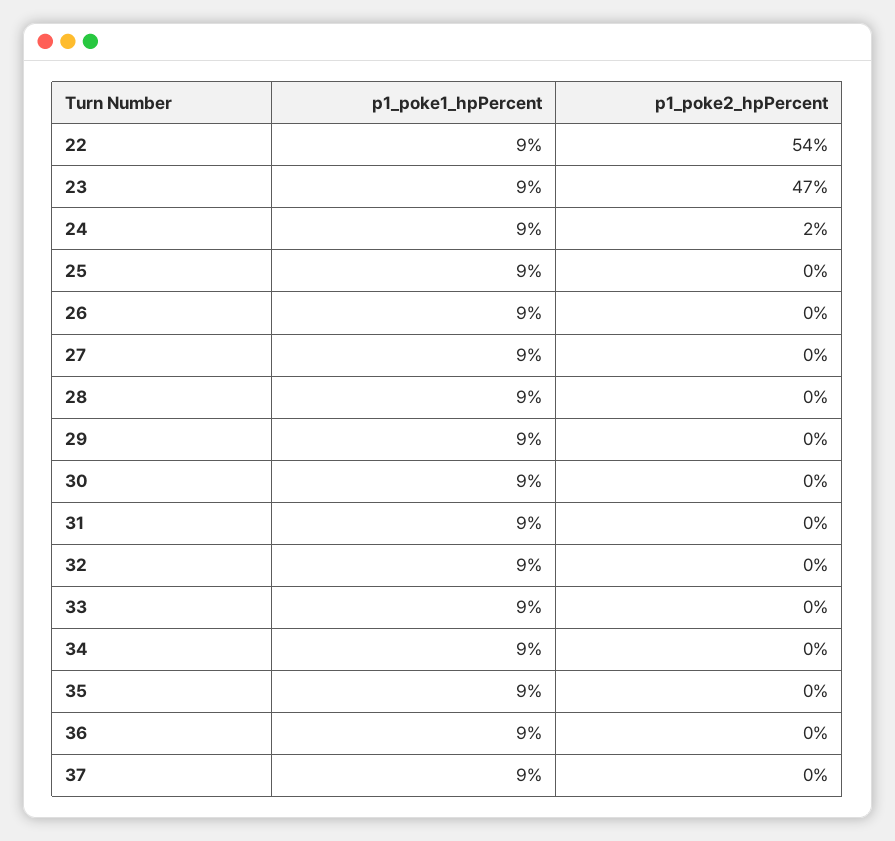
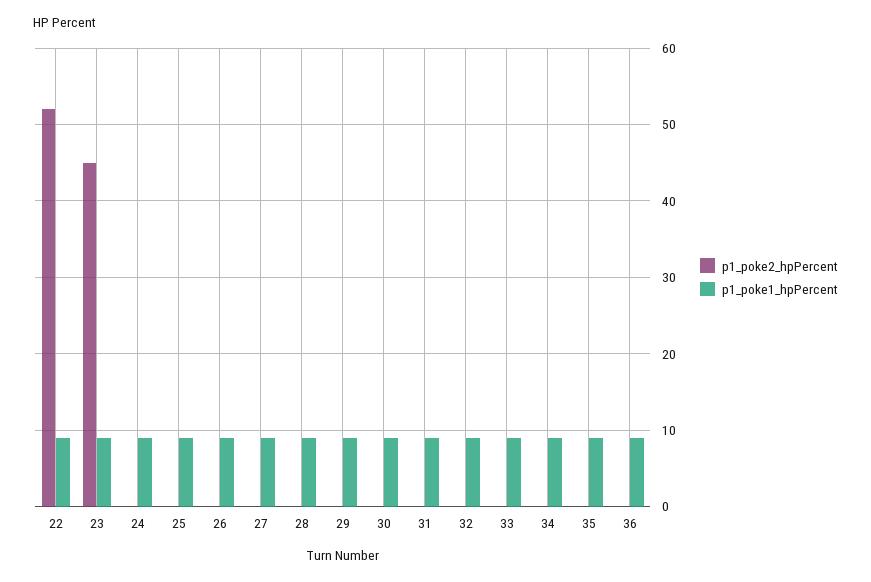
p1_poke2_hpPercent, 22: 54 -> 52
p1_poke2_hpPercent, 23: 47 -> 45
p1_poke2_hpPercent, 24: 2 -> 0
p1_poke1_hpPercent, 37: 9 -> none
p1_poke2_hpPercent, 37: 0 -> none

